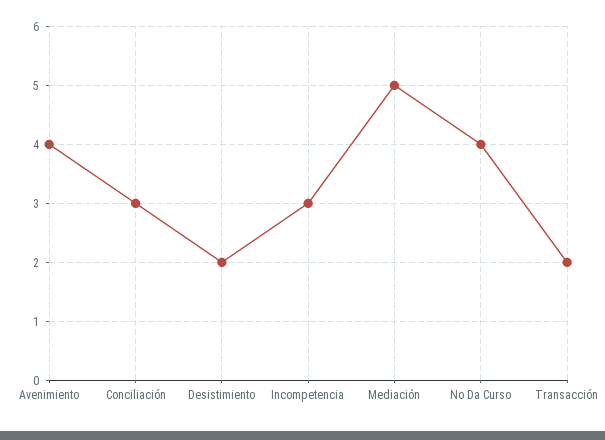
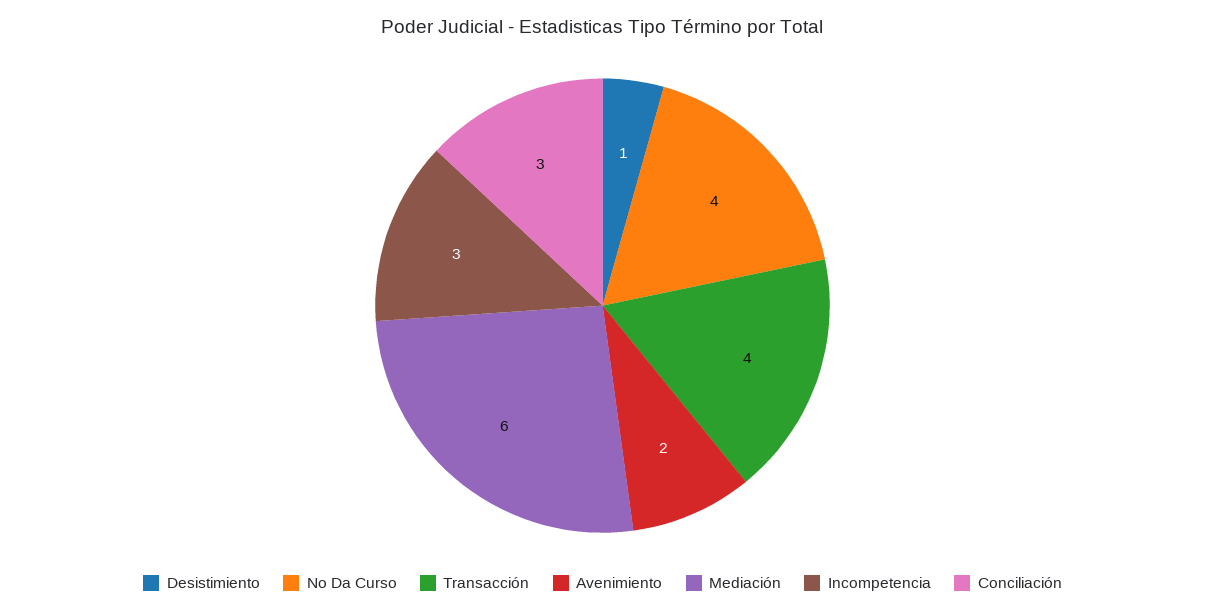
Avenimiento: 4 -> 2
Desistimiento: 2 -> 1
Mediación: 5 -> 6
Transacción: 2 -> 4

